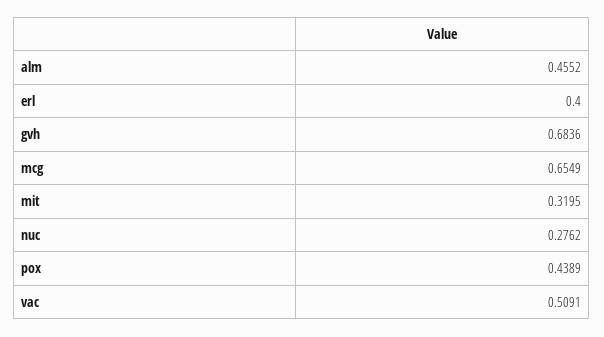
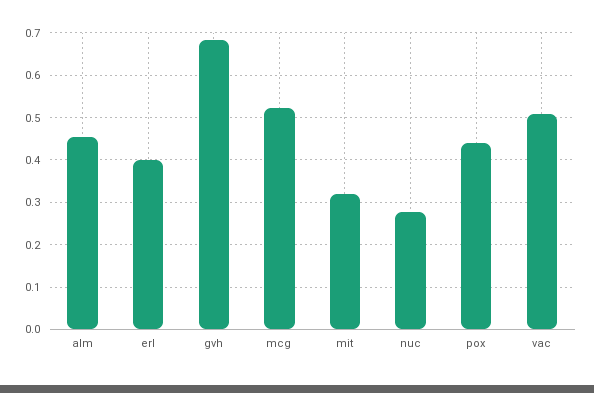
mcg: 0.6549 -> 0.52

